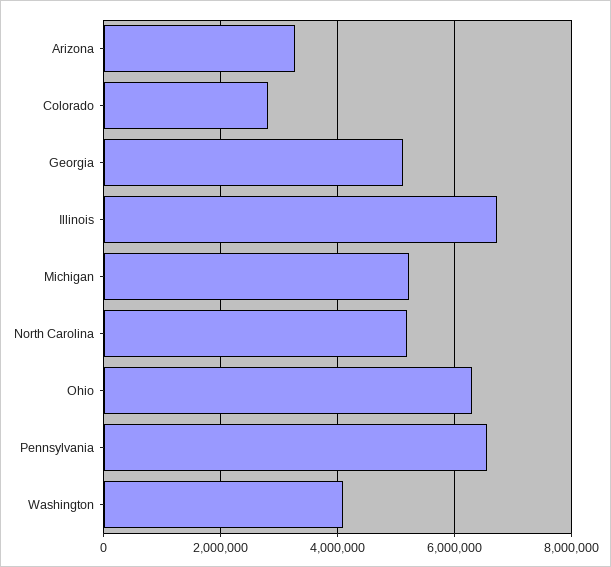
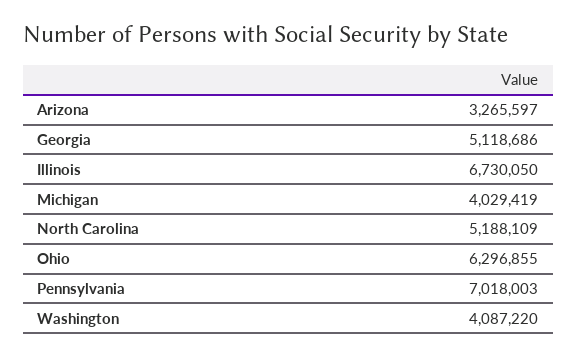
Colorado: 2800000 -> none
Michigan: 5200000 -> 4029419
Pennsylvania: 6600000 -> 7018003

